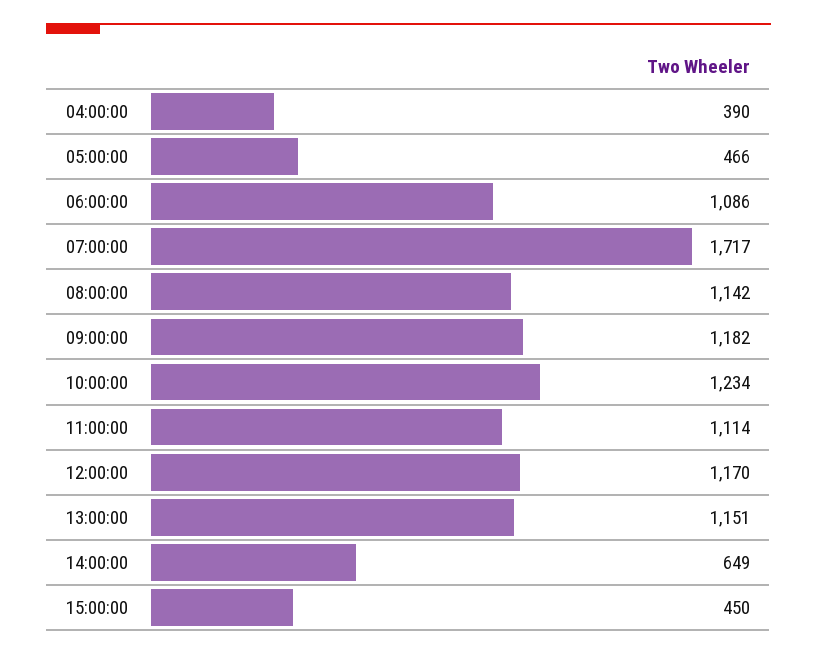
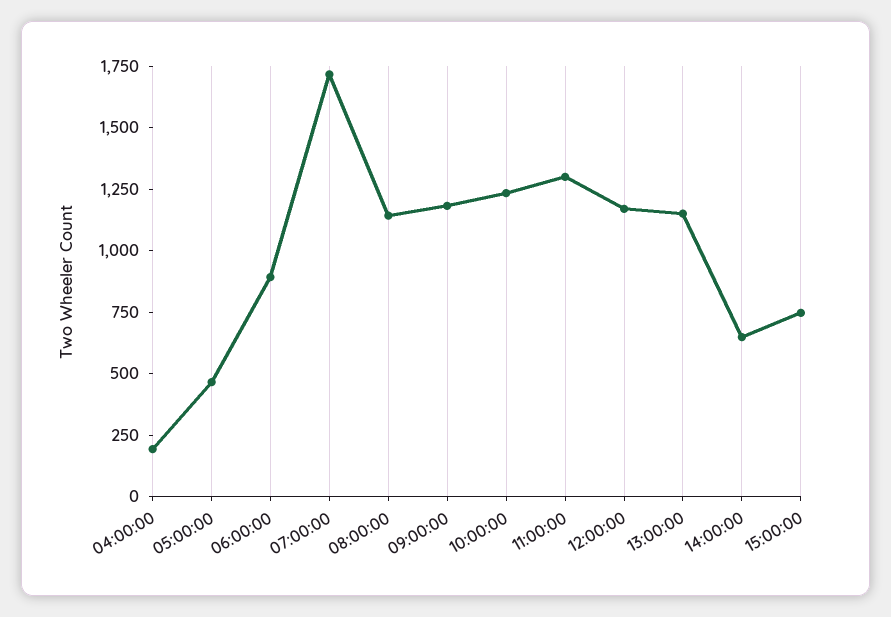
04:00:00: 390 -> 200
06:00:00: 1086 -> 900
11:00:00: 1114 -> 1300
15:00:00: 450 -> 750

